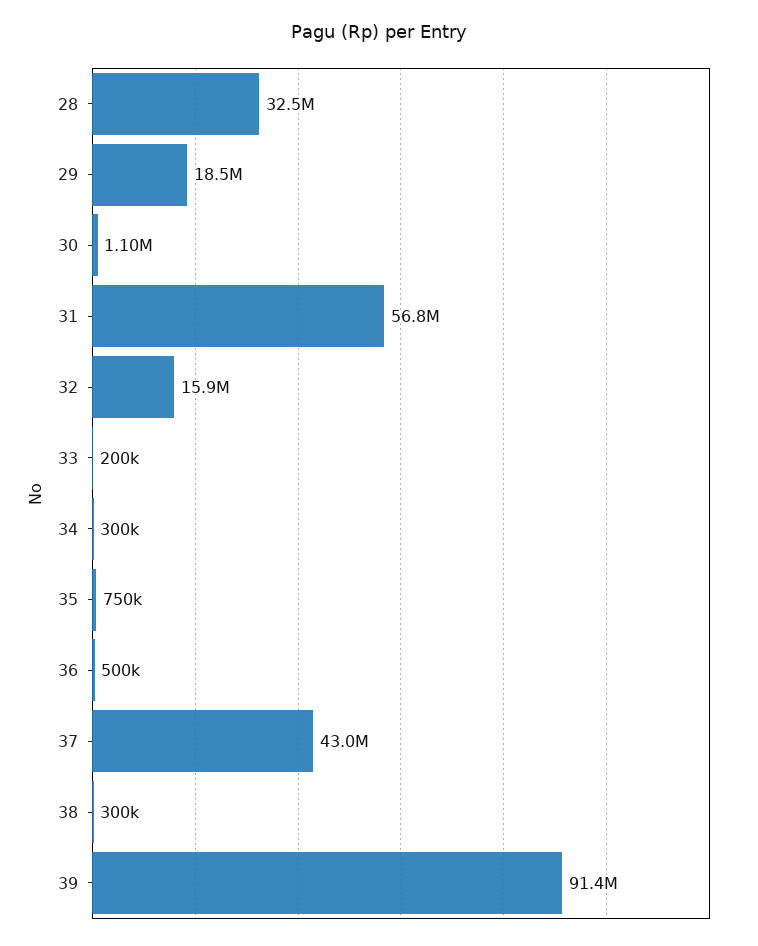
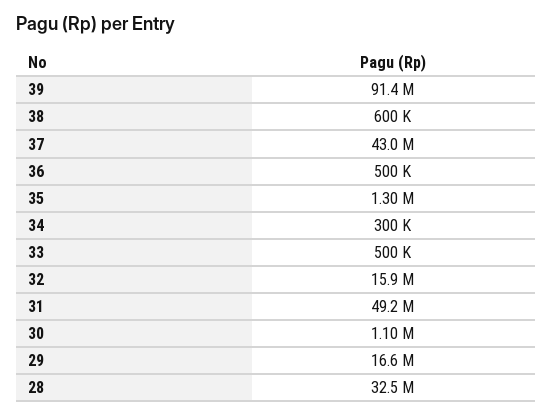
29: 18500000 -> 16600000
31: 56800000 -> 49200000
33: 200000 -> 500000
35: 750000 -> 1300000
38: 300000 -> 600000

